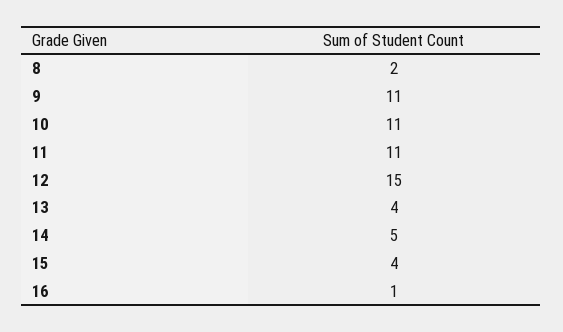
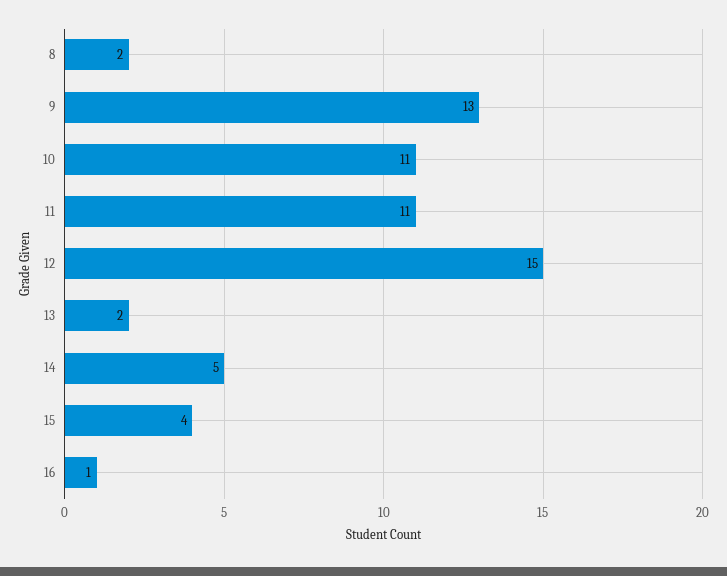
9: 11 -> 13
13: 4 -> 2

